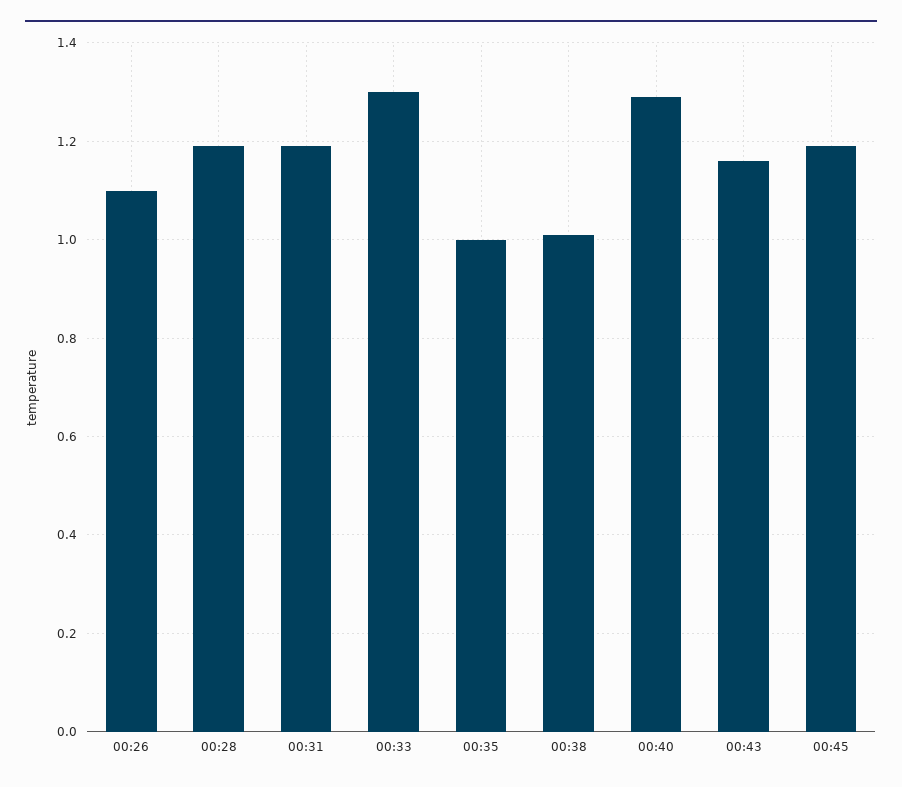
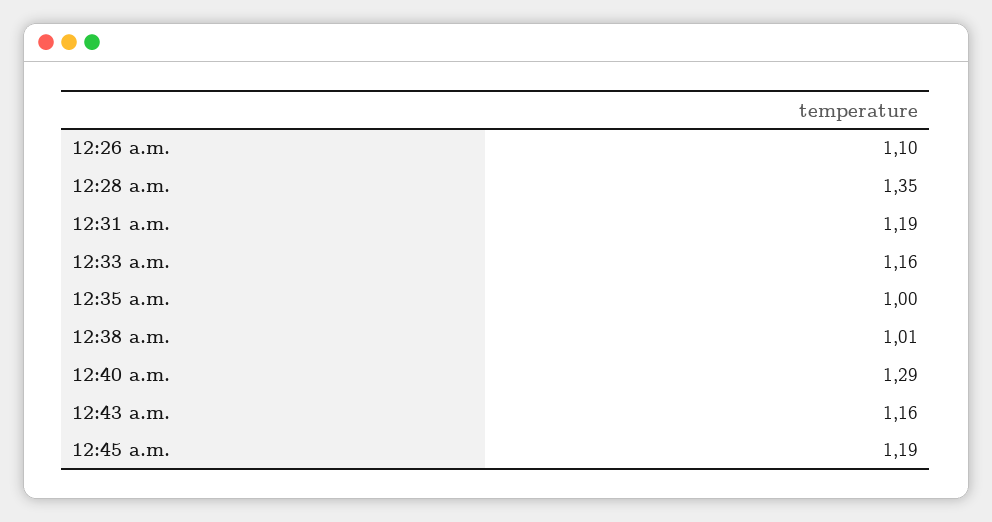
00:28: 1.2 -> 1.35
00:33: 1.3 -> 1.16

